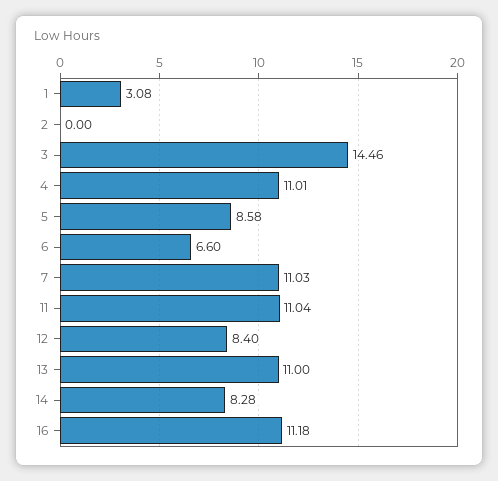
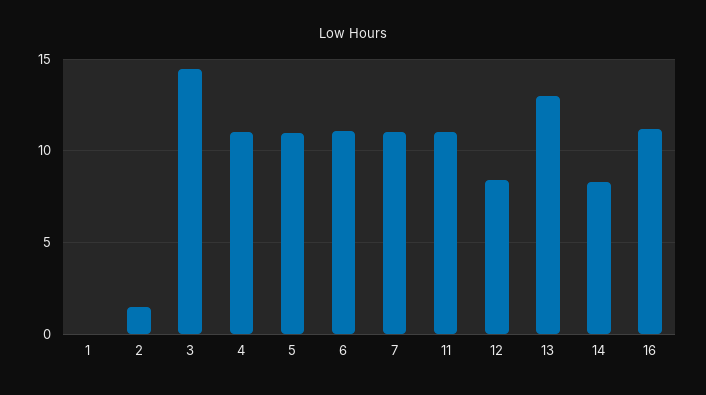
1: 3.08 -> 0
2: 0 -> 1.5
5: 8.58 -> 11
6: 6.6 -> 11
13: 11 -> 13

